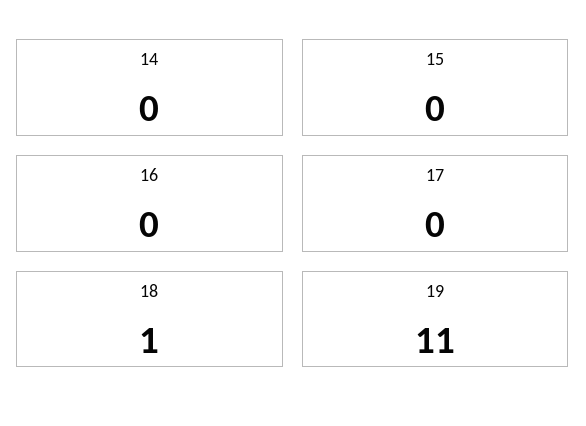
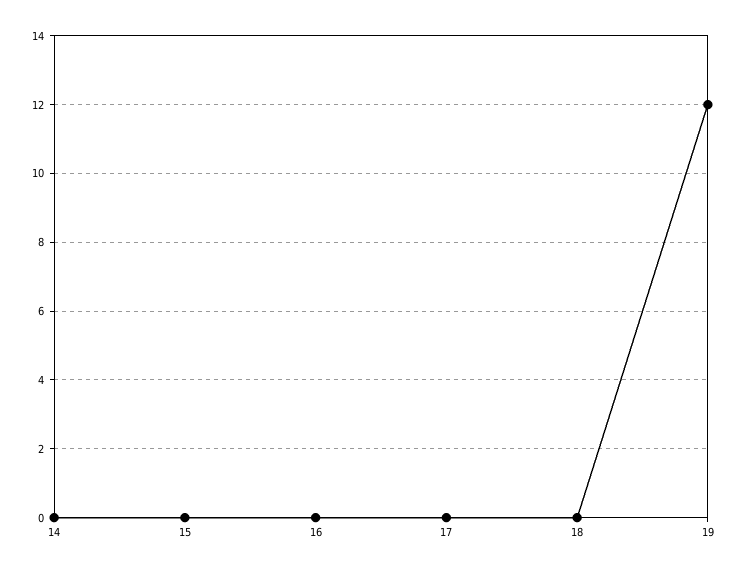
18: 1 -> 0
19: 11 -> 12

